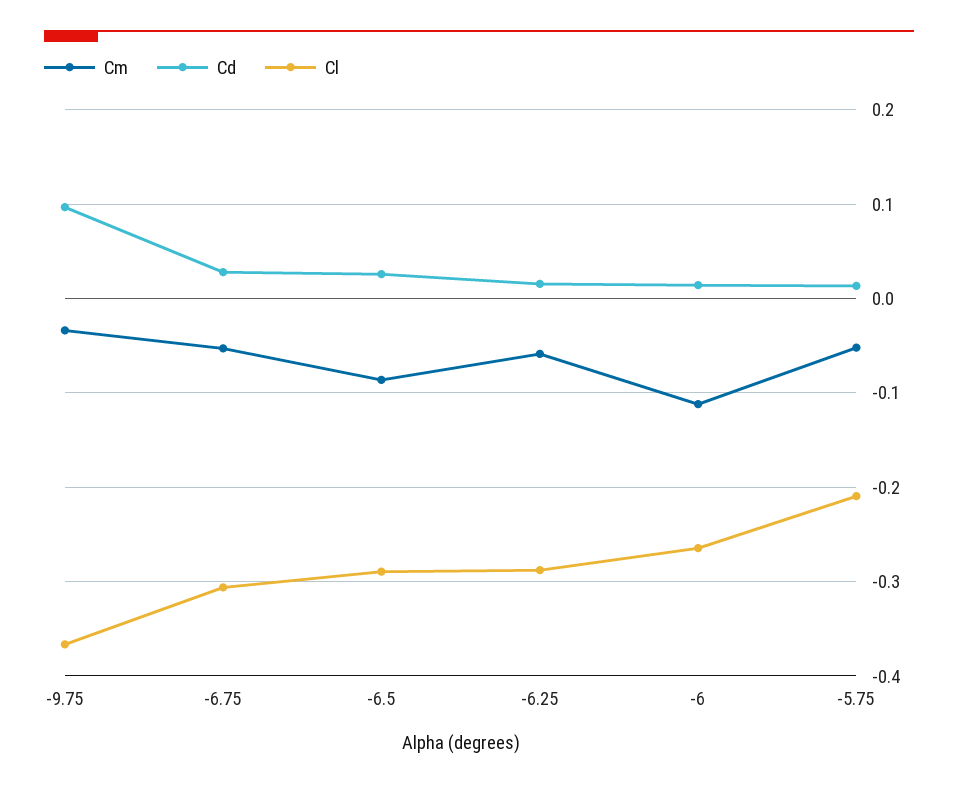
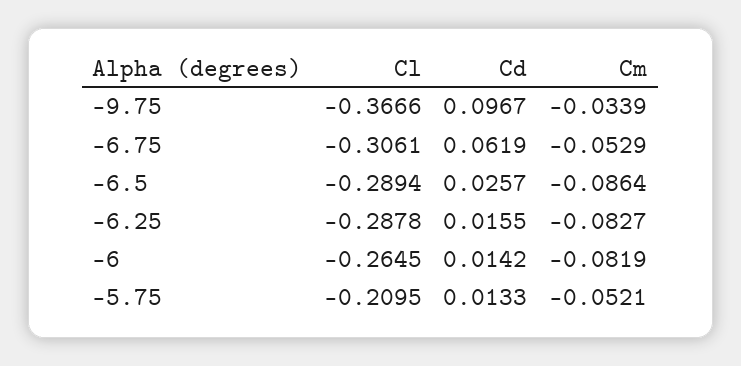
Cd, -6.75: 0.03 -> 0.0619
Cm, -6.25: -0.06 -> -0.0827
Cm, -6: -0.11 -> -0.0819

